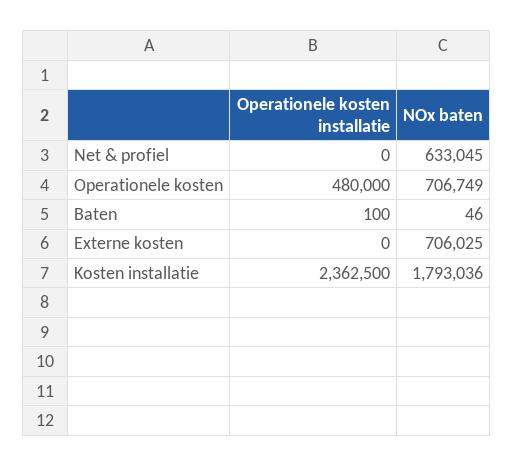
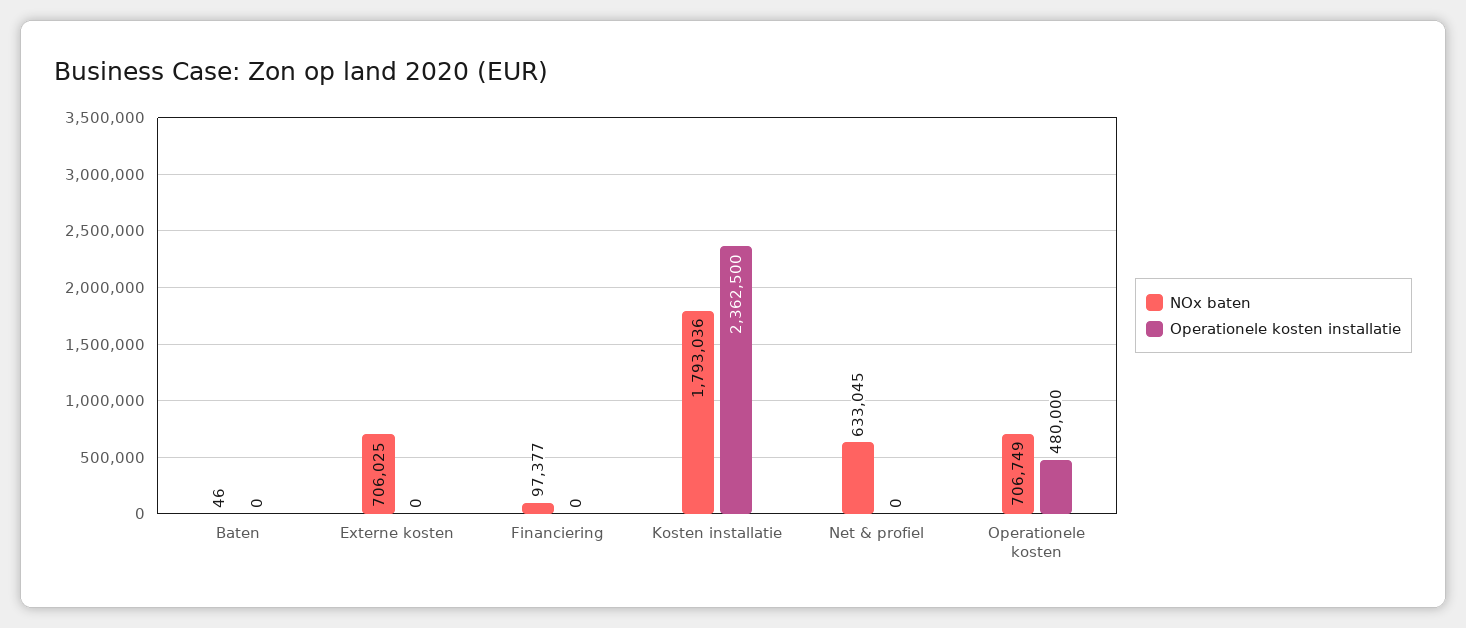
Operationele kosten installatie, Baten: 100 -> 0
NOx baten, Financiering: none -> 97377
Operationele kosten installatie, Financiering: none -> 0

